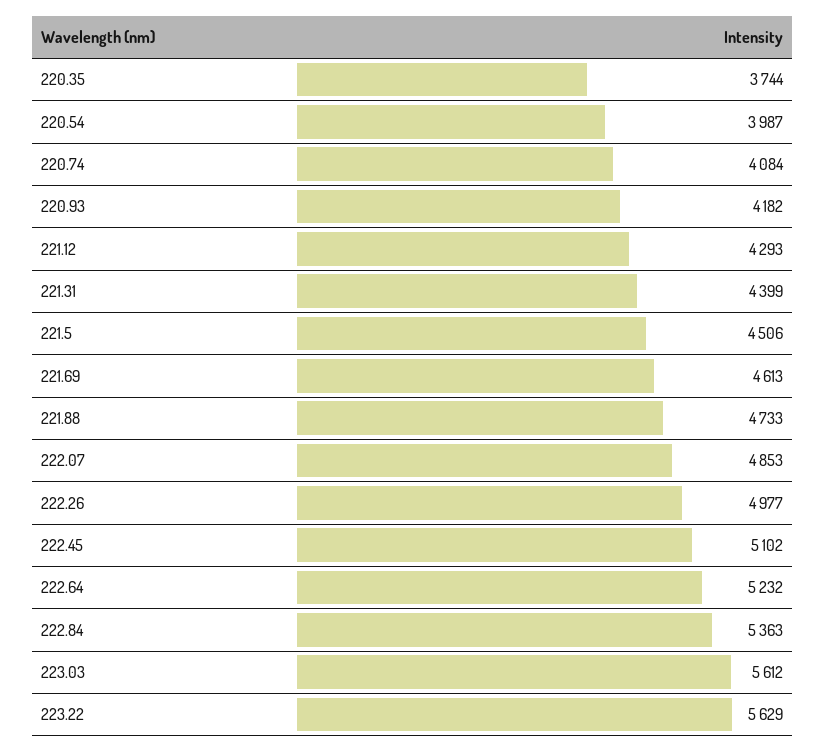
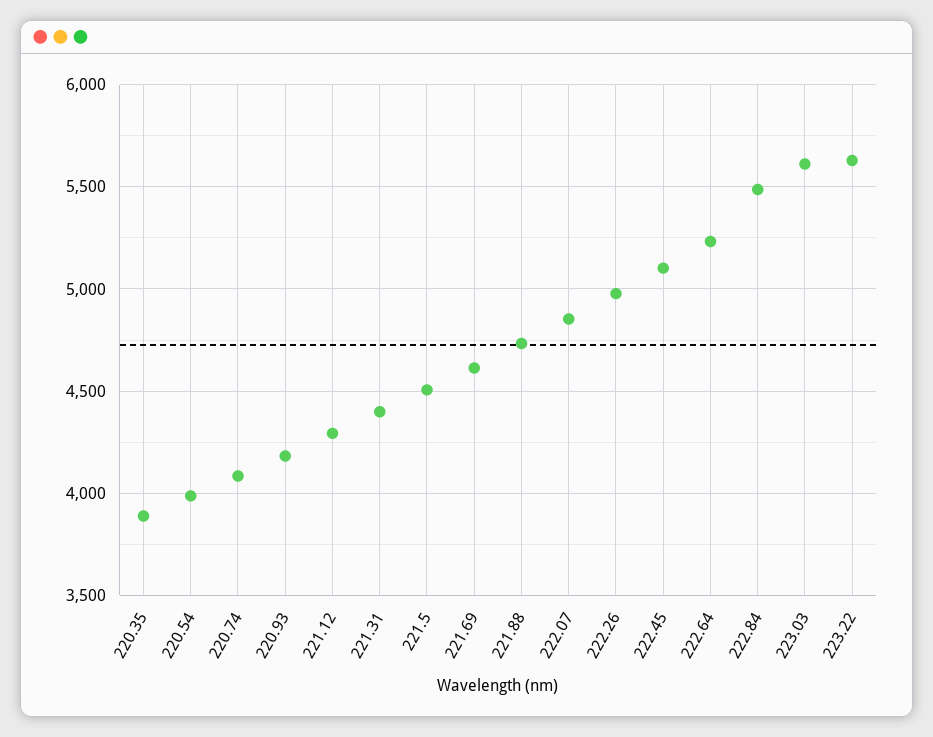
220.35: 3744 -> 3900
222.84: 5363 -> 5500

